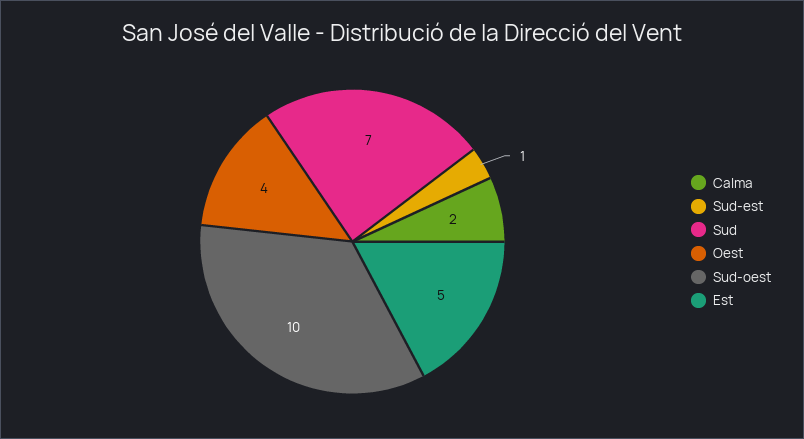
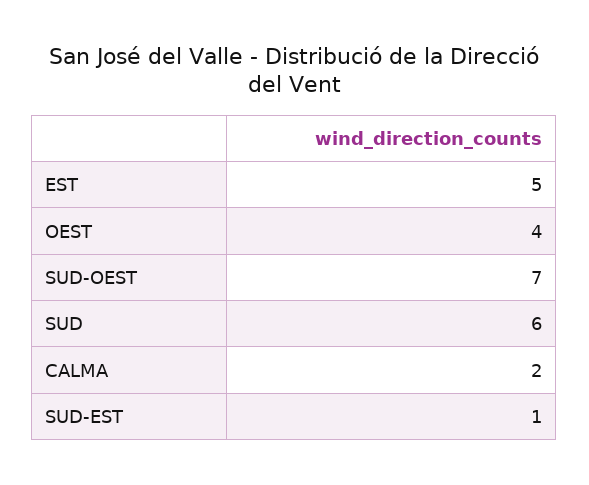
Sud: 7 -> 6
Sud-oest: 10 -> 7

